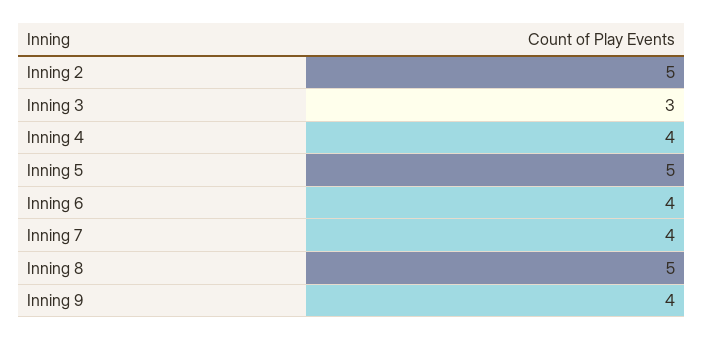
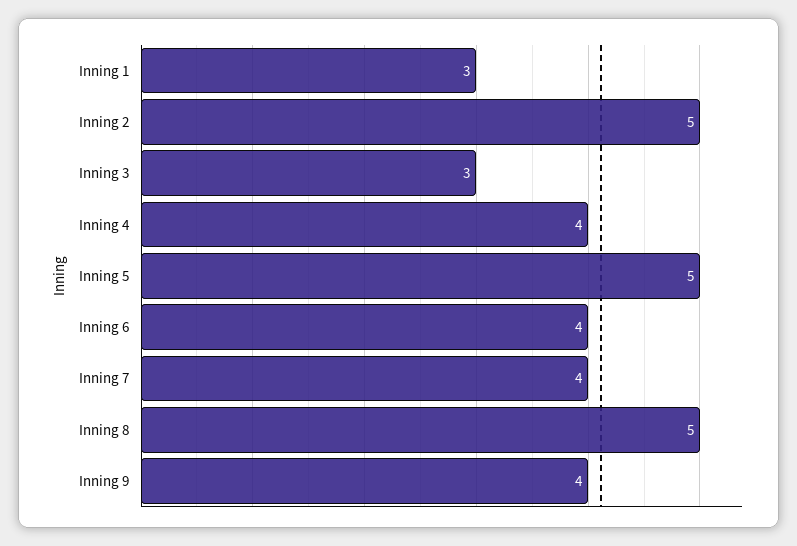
Inning 1: none -> 3

